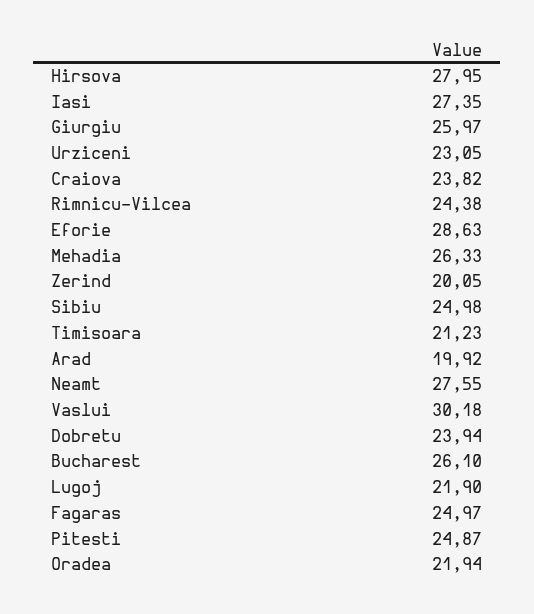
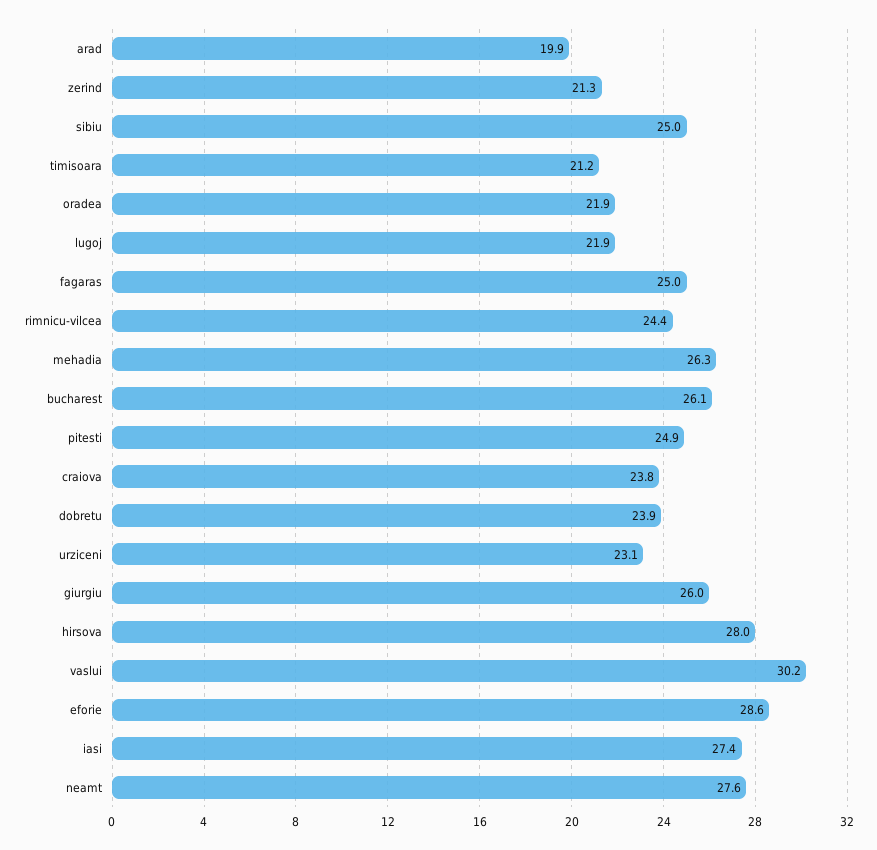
Zerind: 20.05 -> 21.3

